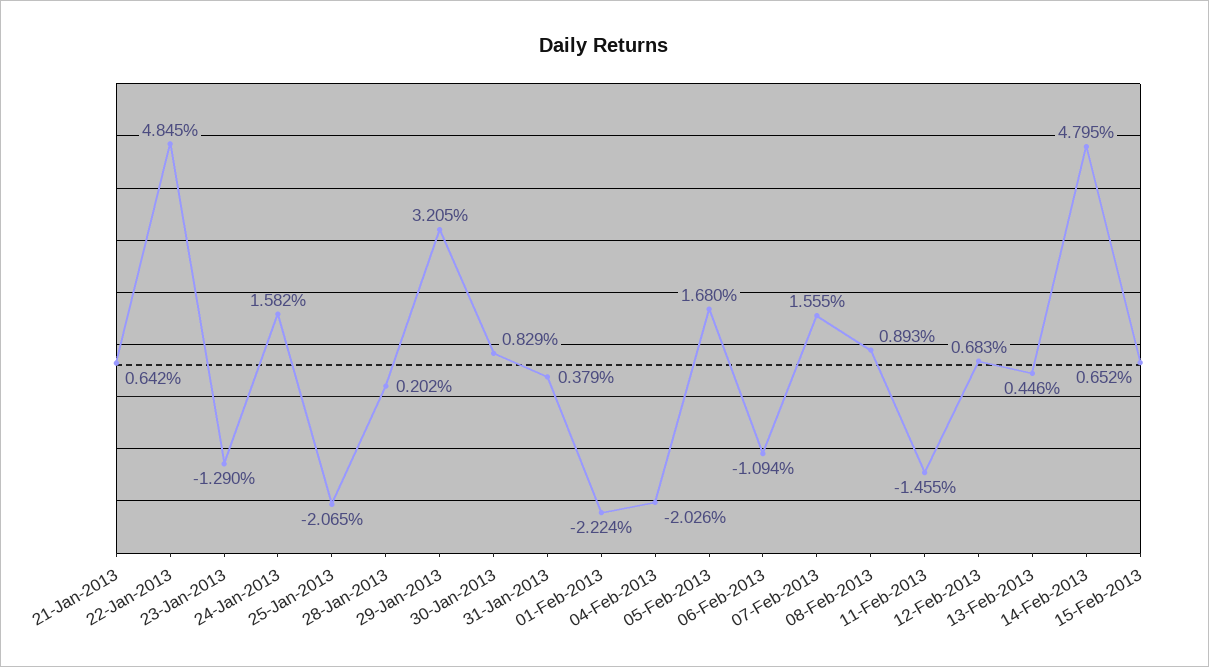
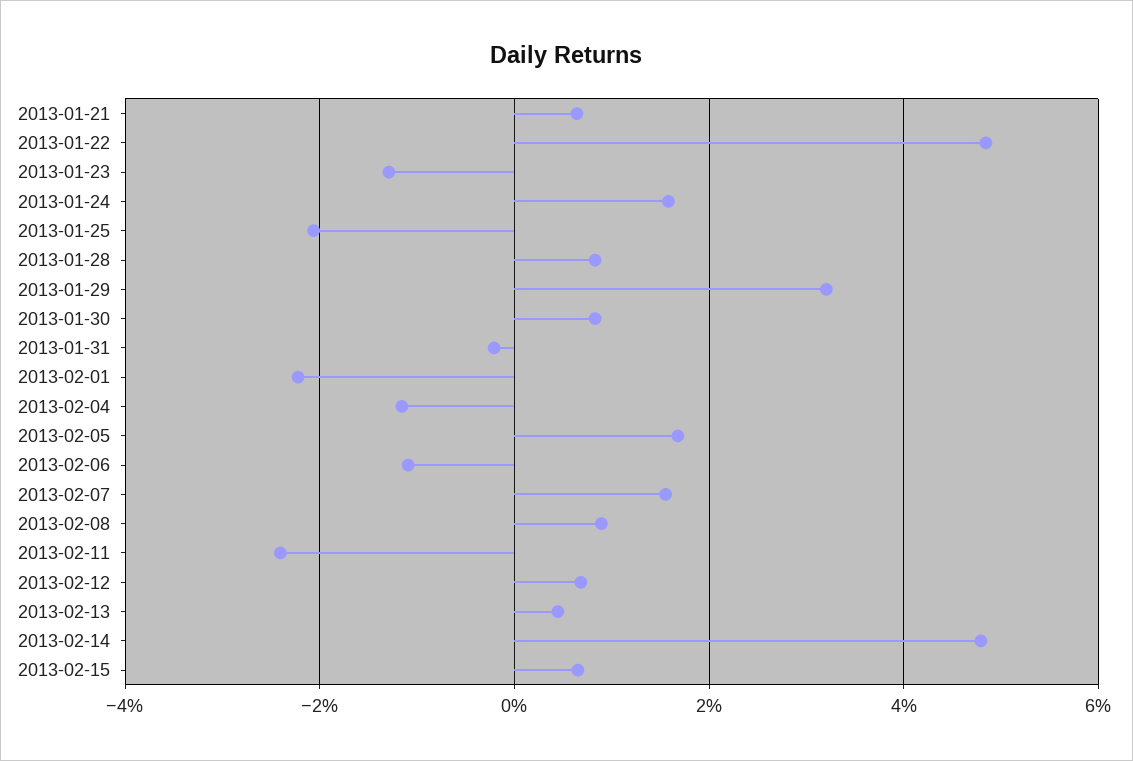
28-Jan-2013: 0.202 -> 0.8
31-Jan-2013: 0.379 -> -0.2
04-Feb-2013: -2.026 -> -1.2
11-Feb-2013: -1.455 -> -2.4

